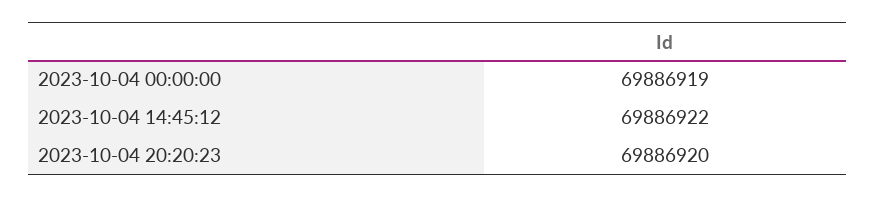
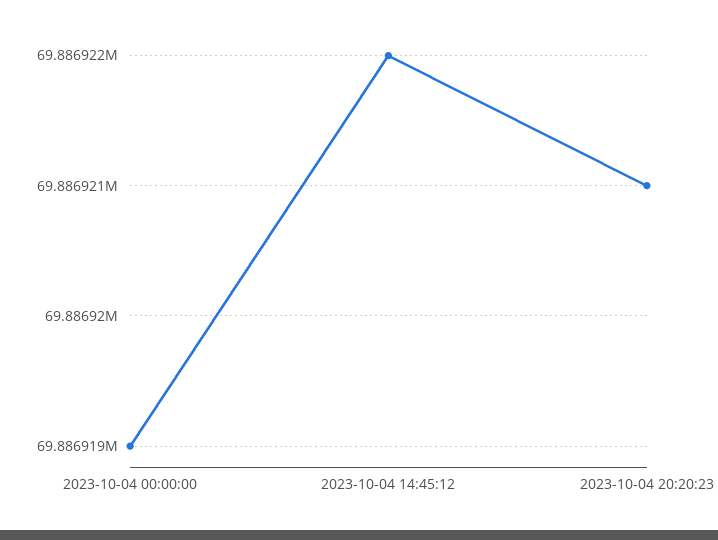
2023-10-04 20:20:23: 69886920 -> 69886921

